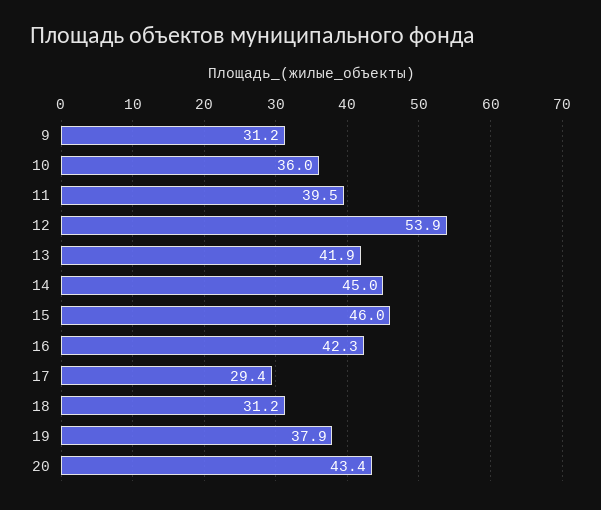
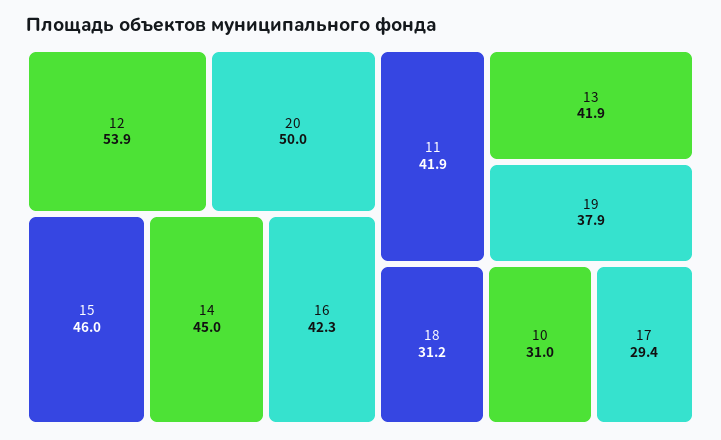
9: 31.2 -> none
10: 36 -> 31
11: 39.5 -> 41.9
20: 43.4 -> 50

